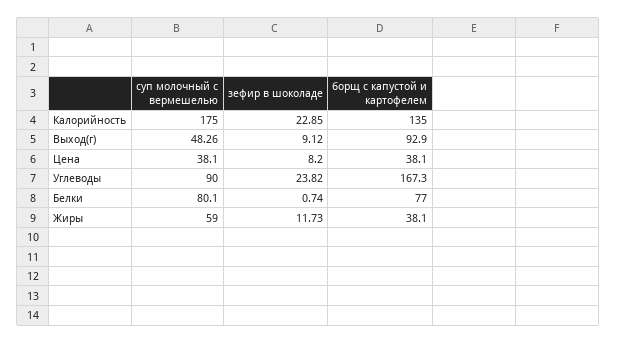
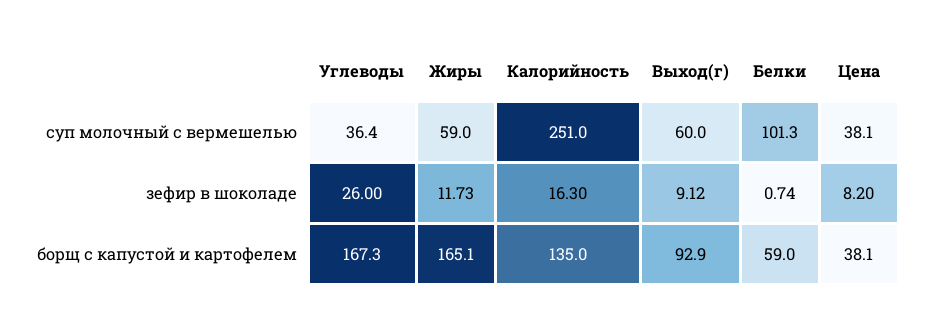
суп молочный с вермешелью, Калорийность: 175 -> 251
зефир в шоколаде, Калорийность: 22.85 -> 16.3
суп молочный с вермешелью, Выход(г): 48.26 -> 60
суп молочный с вермешелью, Углеводы: 90 -> 36.4
зефир в шоколаде, Углеводы: 23.82 -> 26
суп молочный с вермешелью, Белки: 80.1 -> 101.3
борщ с капустой и картофелем, Белки: 77 -> 59
борщ с капустой и картофелем, Жиры: 38.1 -> 165.1

